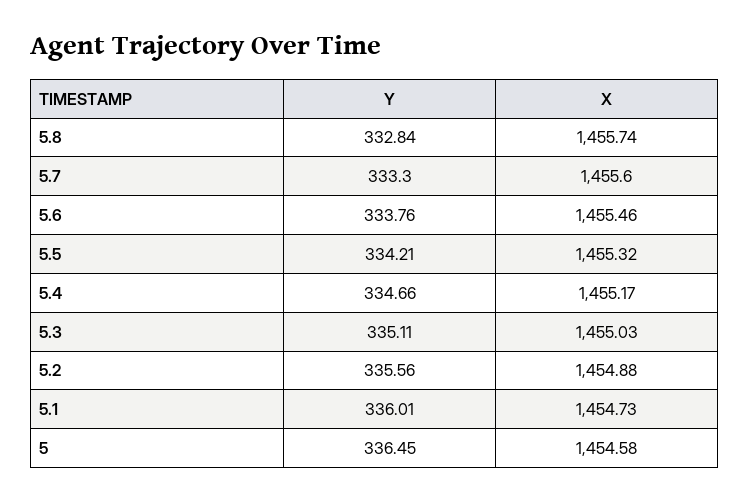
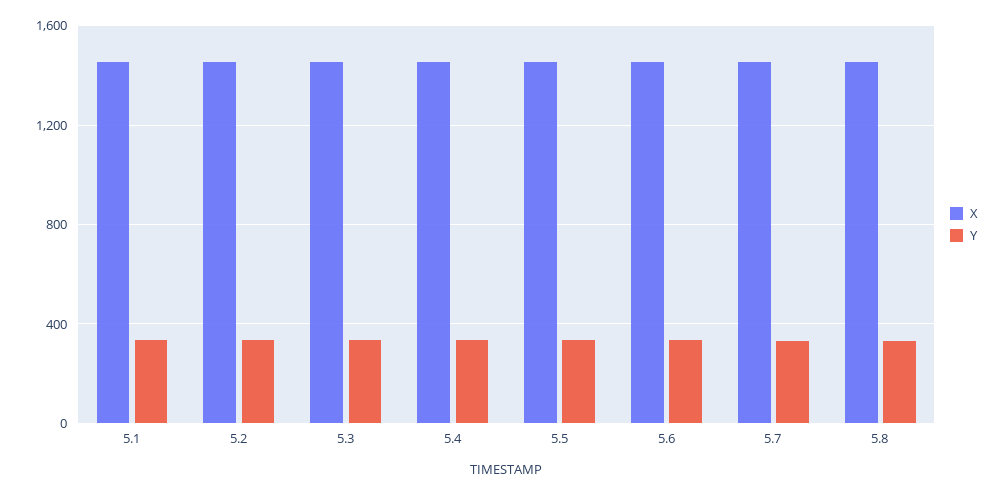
Y, 5: 336.45 -> none
X, 5: 1454.58 -> none

